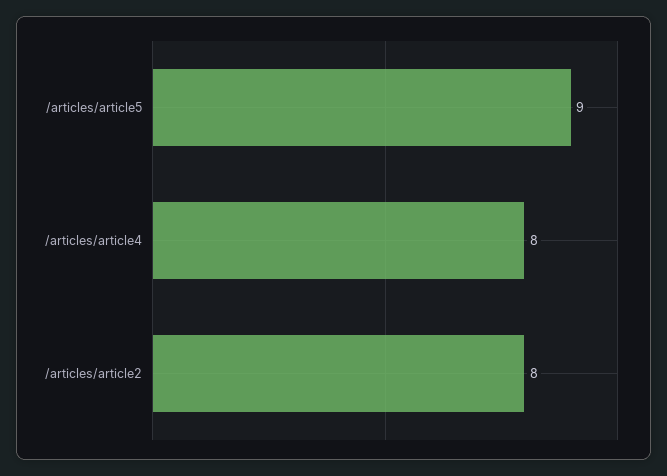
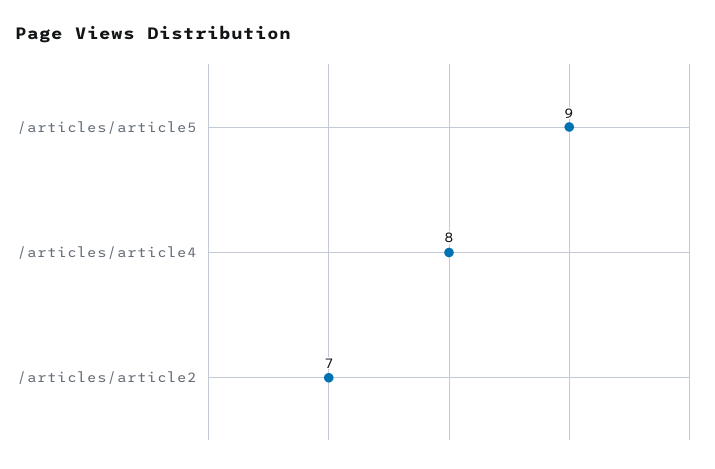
/articles/article2: 8 -> 7

